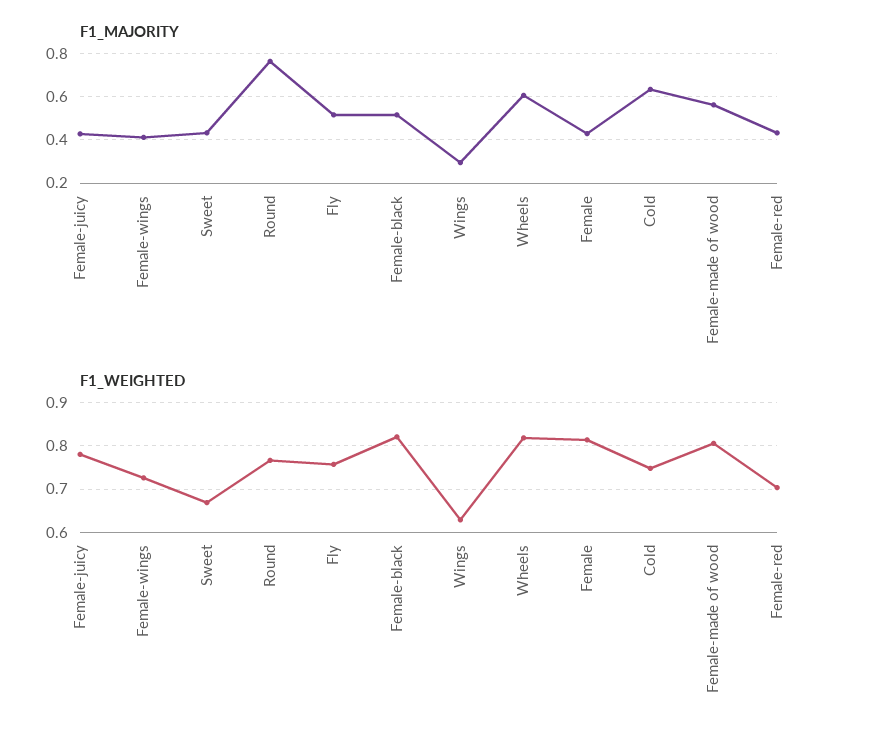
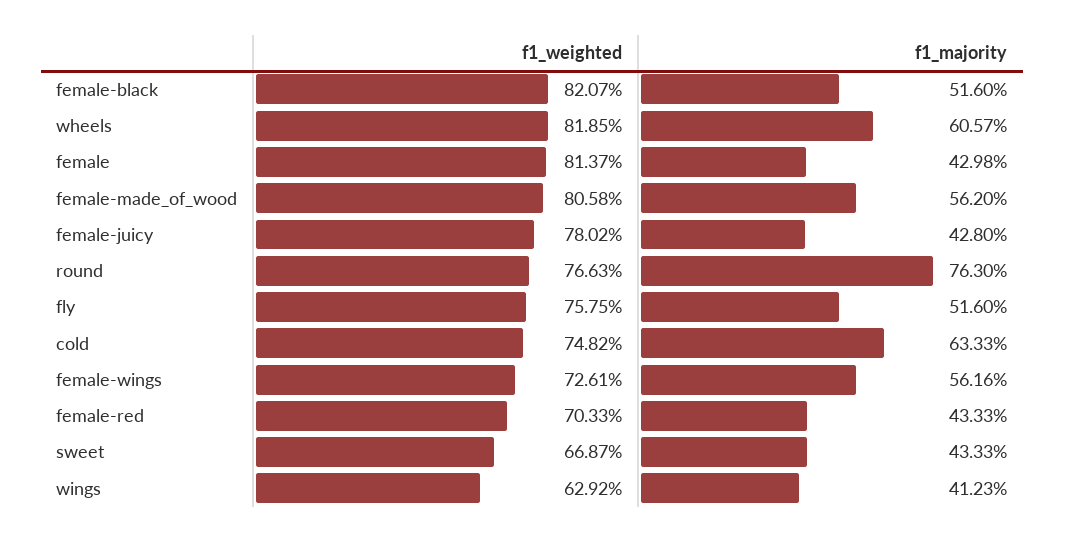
F1_MAJORITY, Female-wings: 0.4 -> 0.5616
F1_MAJORITY, Wings: 0.3 -> 0.4123

